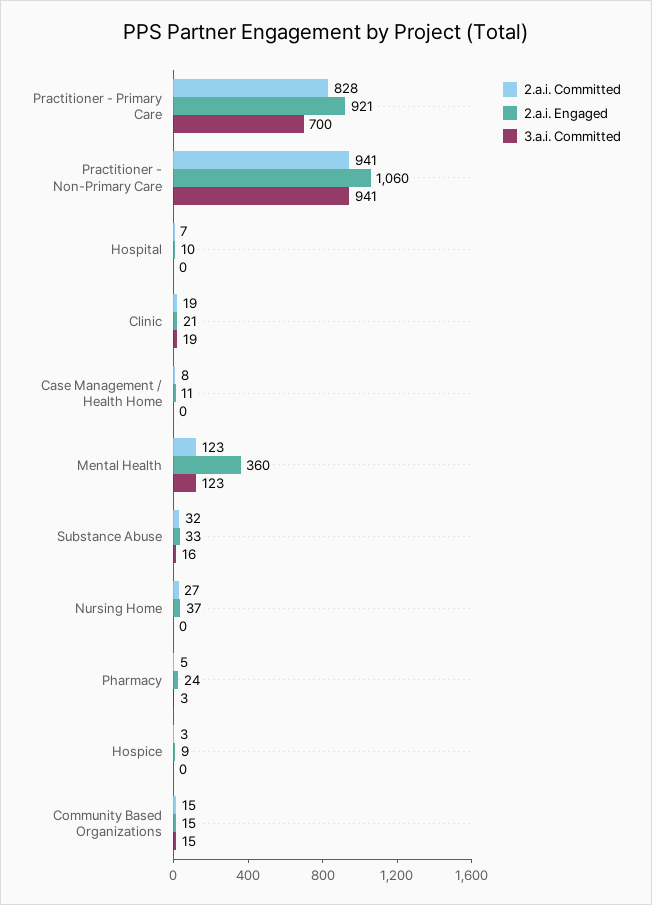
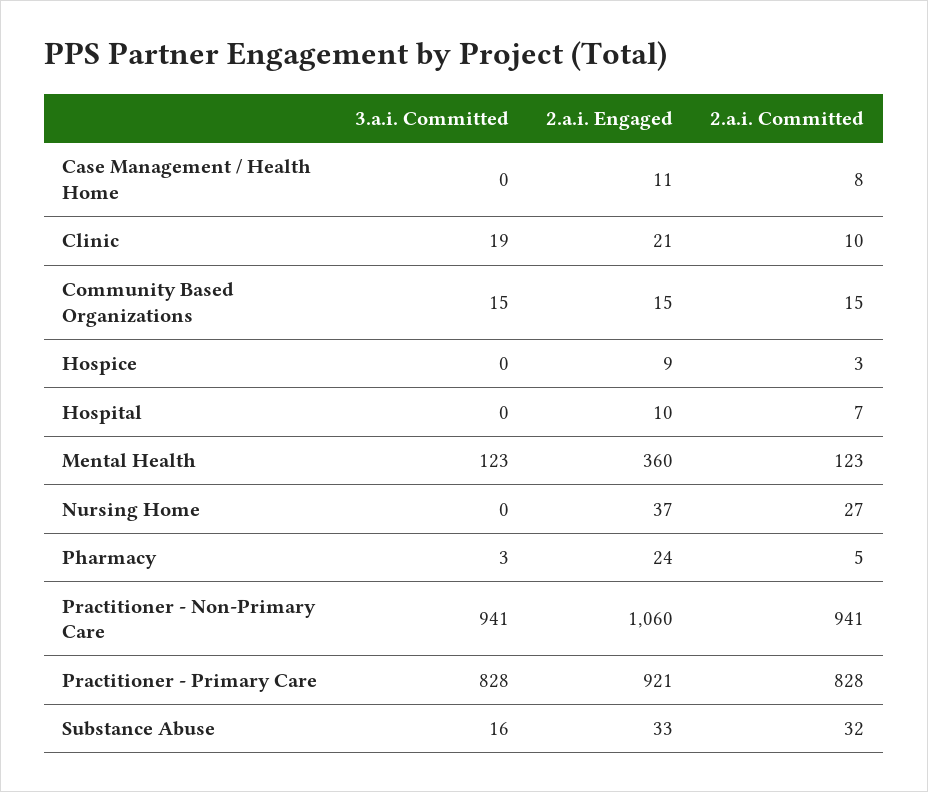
3.a.i. Committed, Practitioner - Primary Care: 700 -> 828
2.a.i. Committed, Clinic: 19 -> 10

